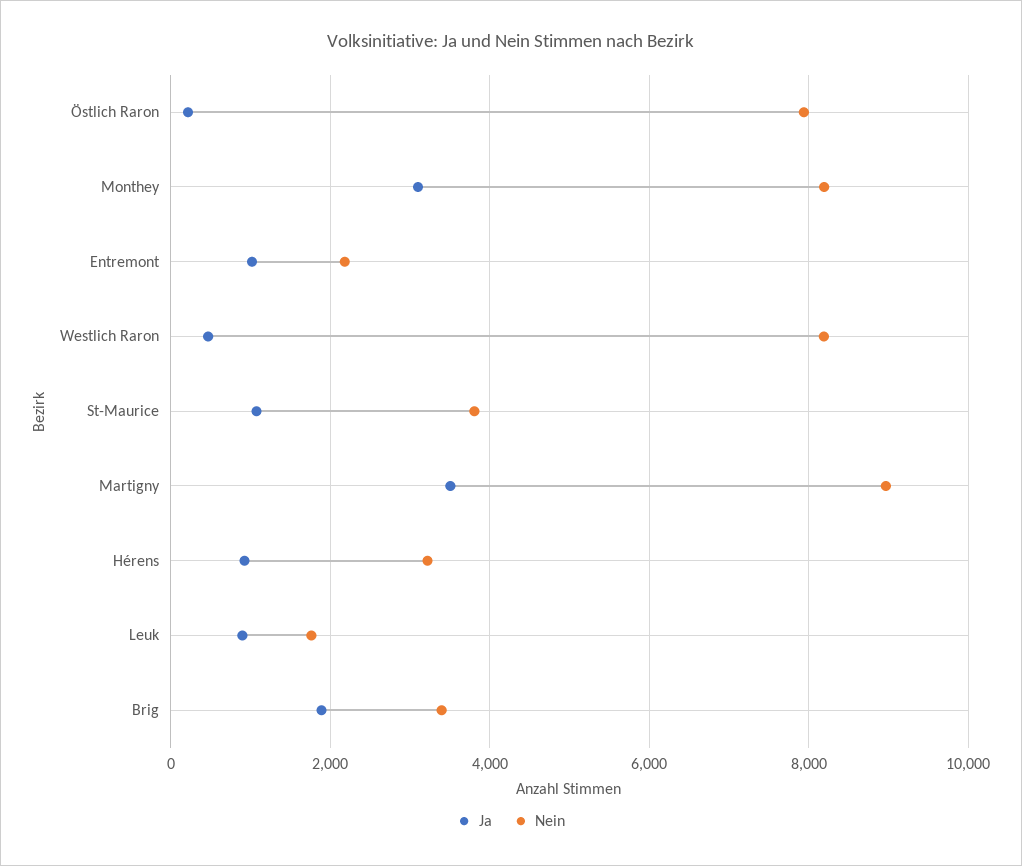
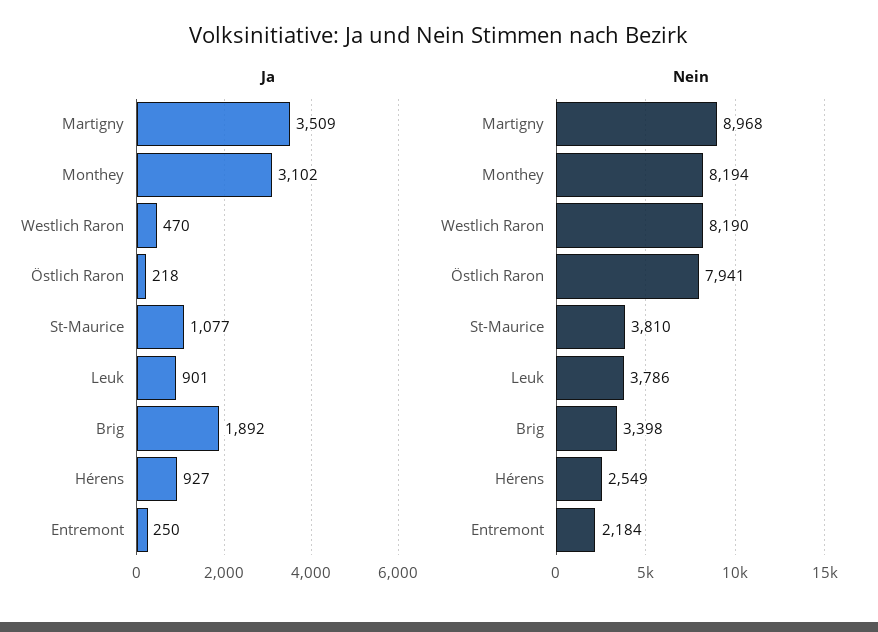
Ja, Entremont: 1000 -> 250
Nein, Hérens: 3200 -> 2549
Nein, Leuk: 1800 -> 3786

